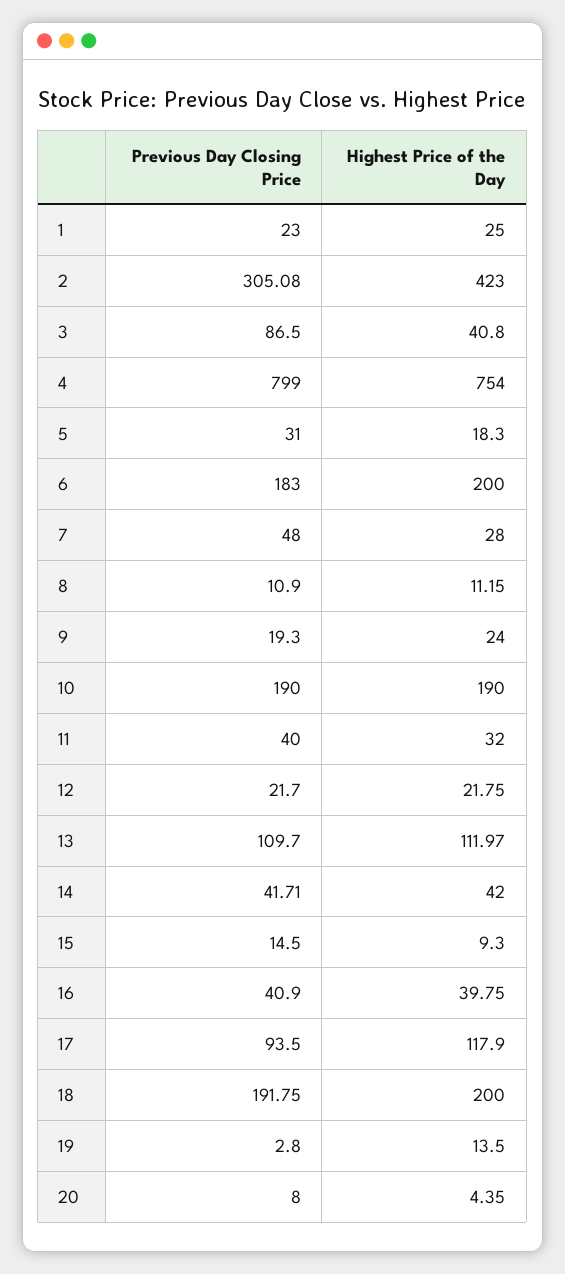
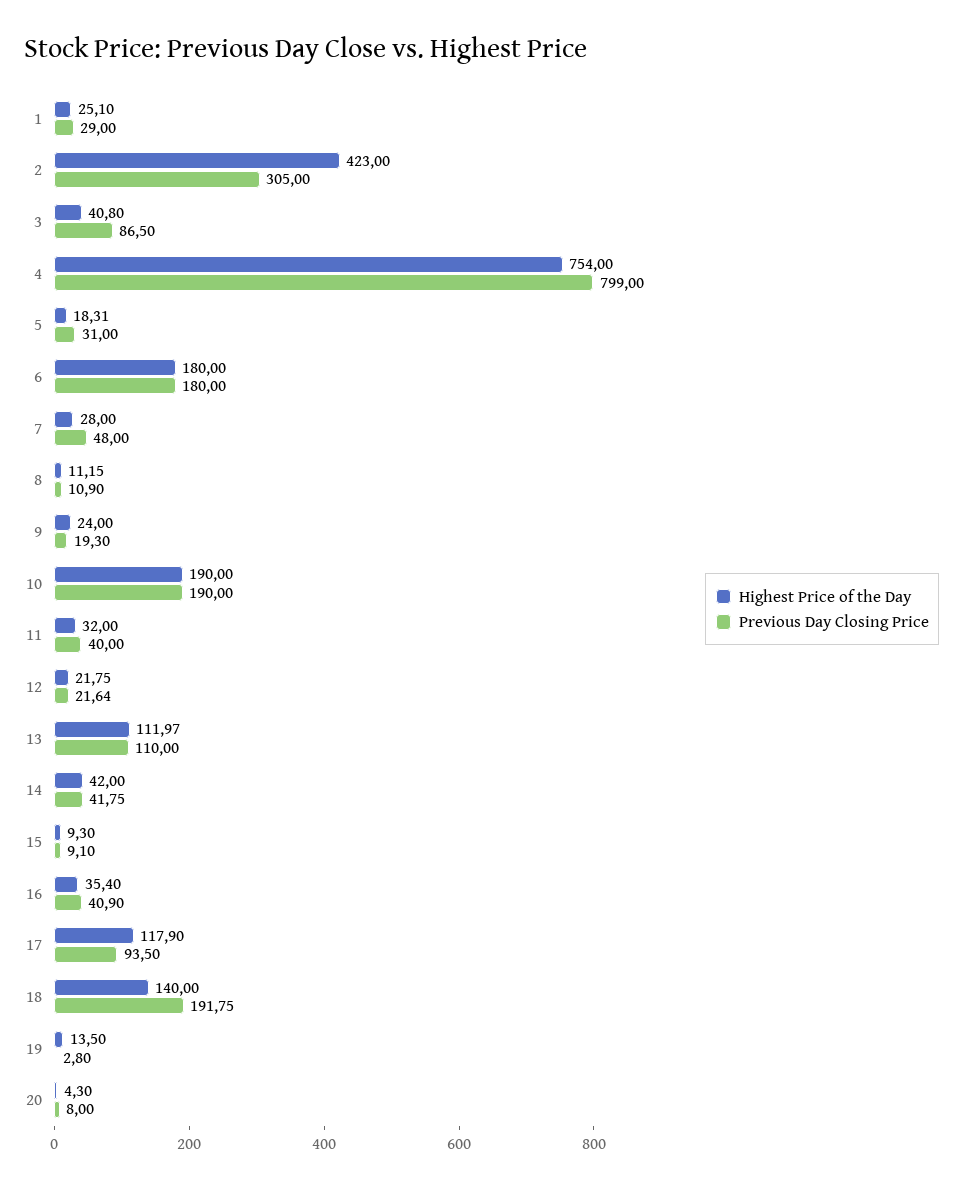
Previous Day Closing Price, 1: 23 -> 29
Highest Price of the Day, 1: 25 -> 25.1
Previous Day Closing Price, 2: 305.08 -> 305
Highest Price of the Day, 5: 18.3 -> 18.31
Previous Day Closing Price, 6: 183 -> 180
Highest Price of the Day, 6: 200 -> 180
Previous Day Closing Price, 12: 21.7 -> 21.64
Previous Day Closing Price, 13: 109.7 -> 110
Previous Day Closing Price, 14: 41.71 -> 41.75
Previous Day Closing Price, 15: 14.5 -> 9.1
Highest Price of the Day, 16: 39.75 -> 35.4
Highest Price of the Day, 18: 200 -> 140
Highest Price of the Day, 20: 4.35 -> 4.3

